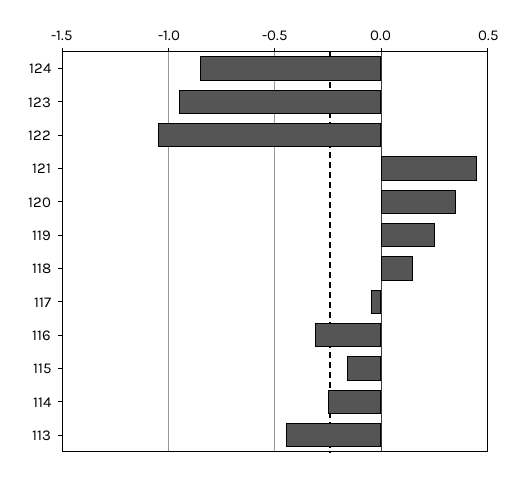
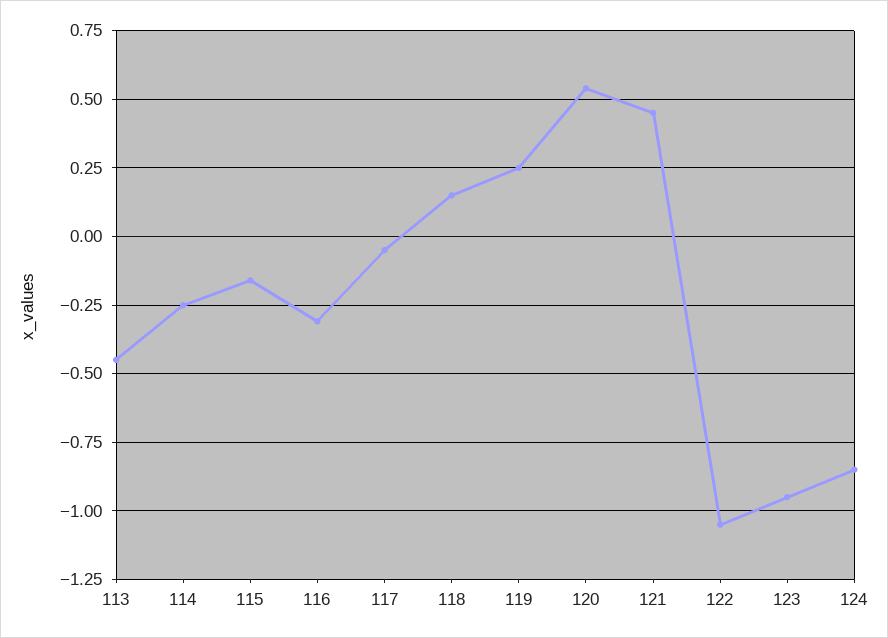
120: 0.35 -> 0.55

